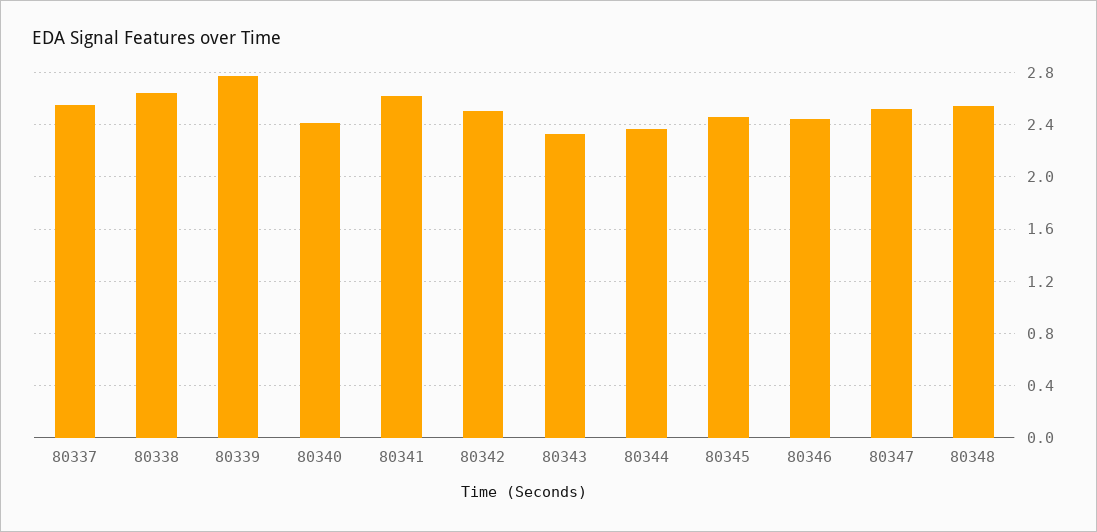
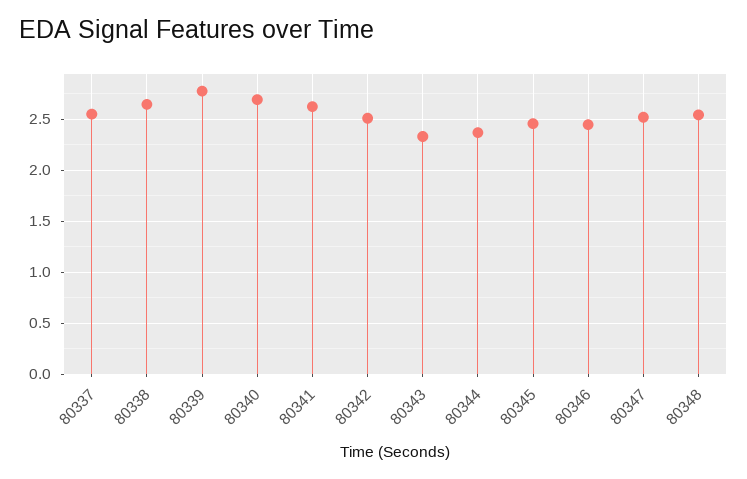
80340: 2.4 -> 2.7

